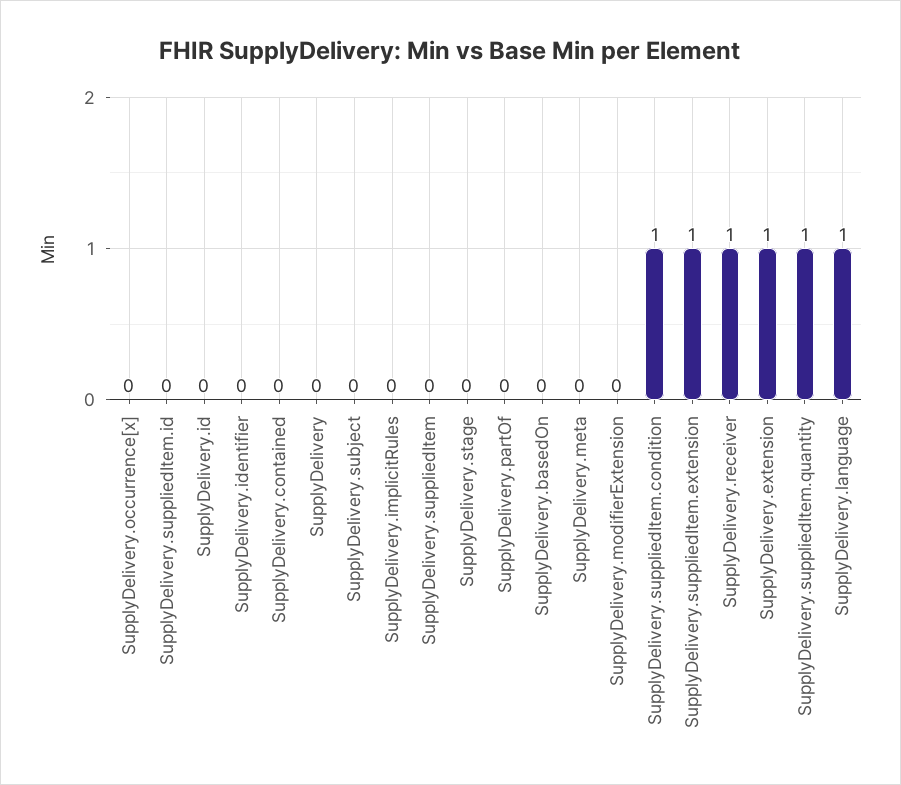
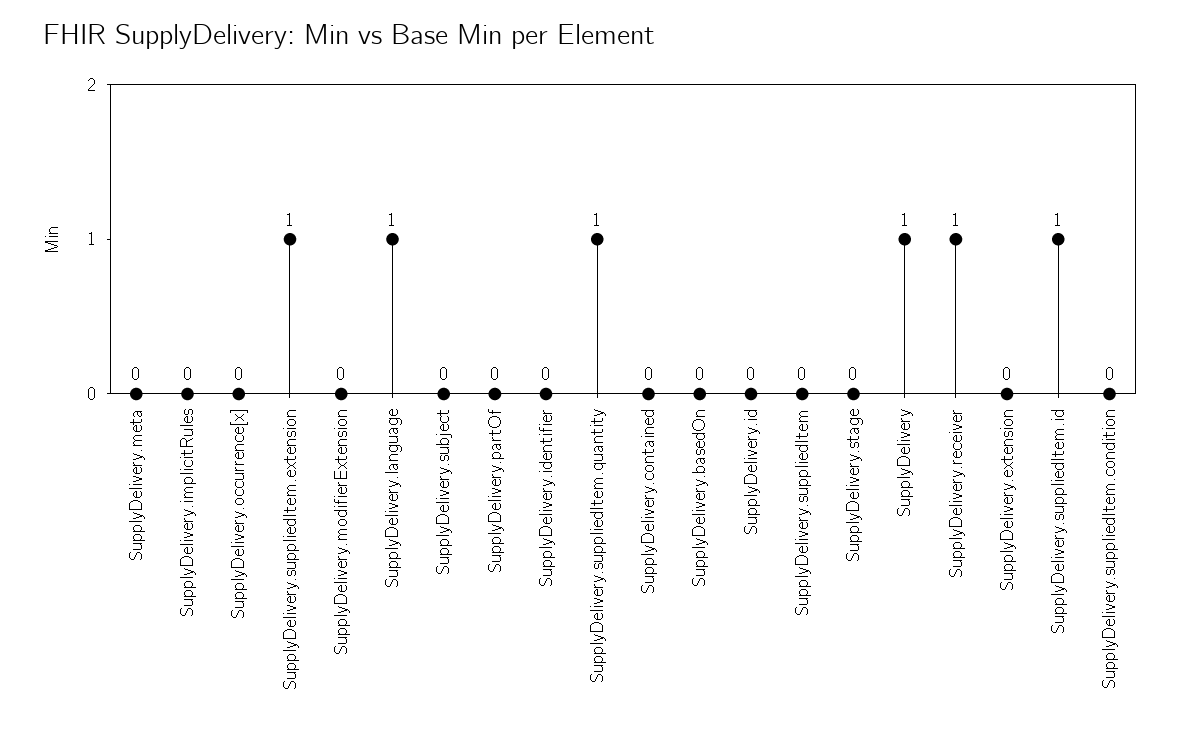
SupplyDelivery.suppliedItem.id: 0 -> 1
SupplyDelivery: 0 -> 1
SupplyDelivery.suppliedItem.condition: 1 -> 0
SupplyDelivery.extension: 1 -> 0

